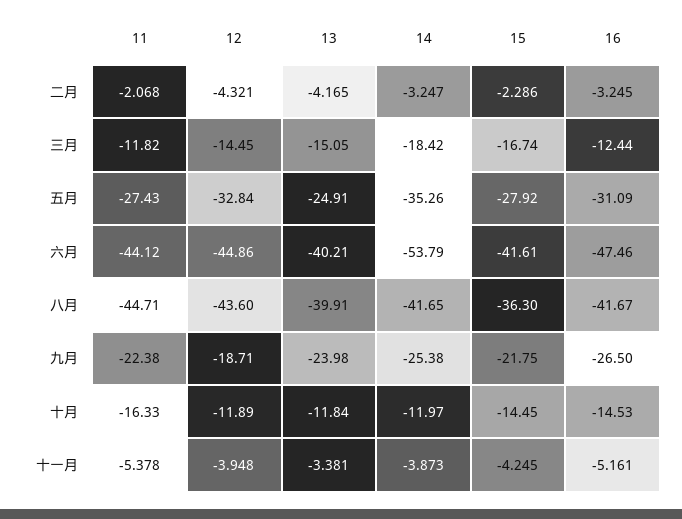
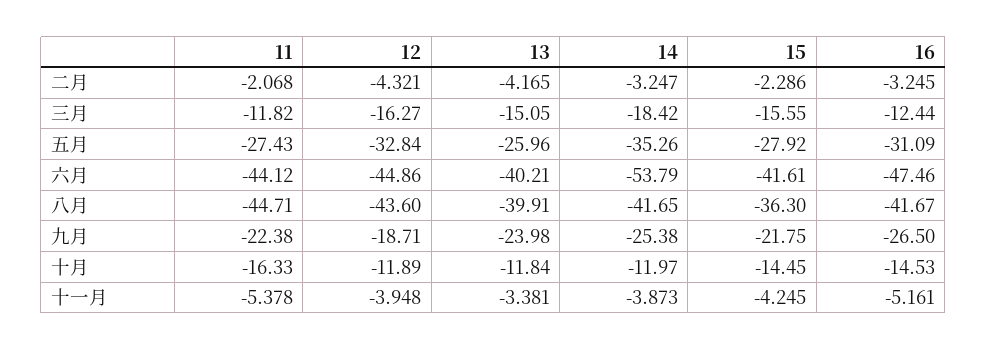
12, 三月: -14.45 -> -16.27
15, 三月: -16.74 -> -15.55
13, 五月: -24.91 -> -25.96

